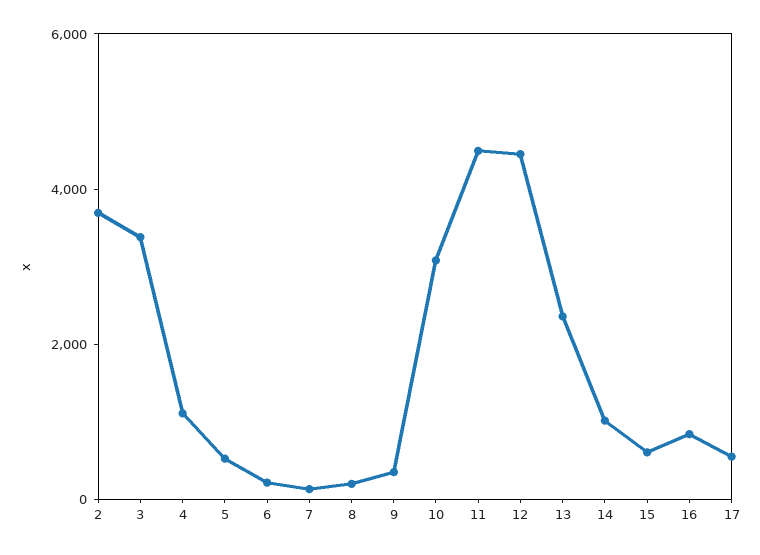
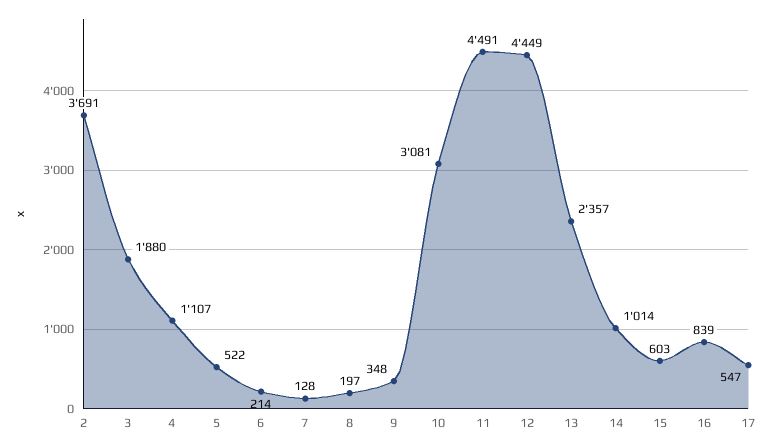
3: 3500 -> 1880

